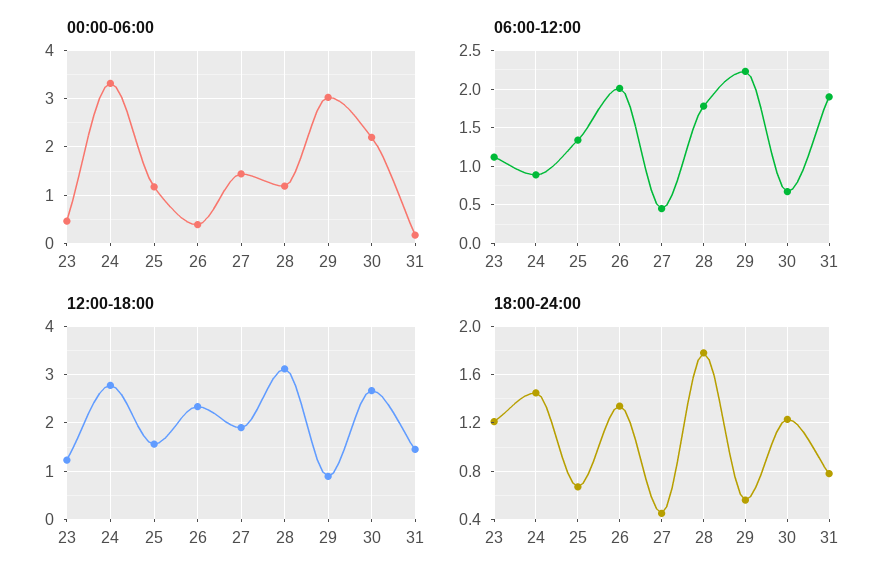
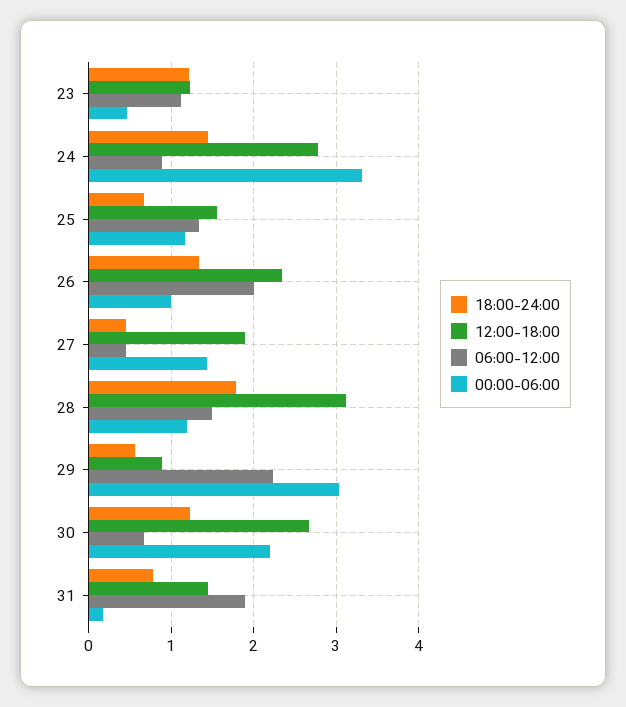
00:00-06:00, 26: 0.4 -> 1
06:00-12:00, 28: 1.8 -> 1.5

